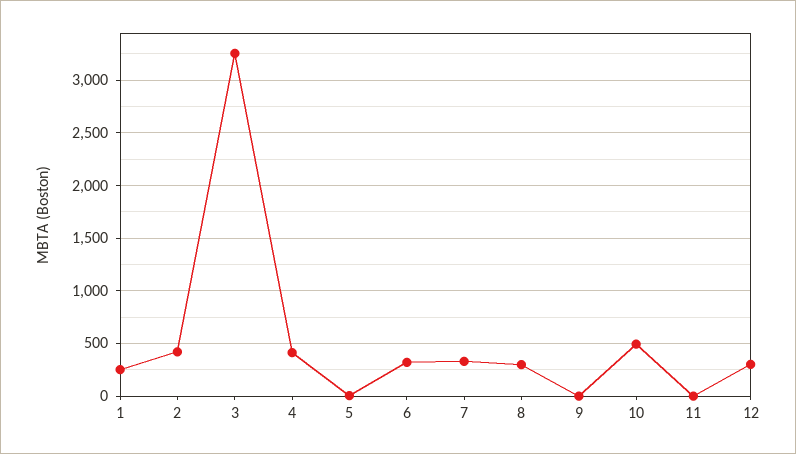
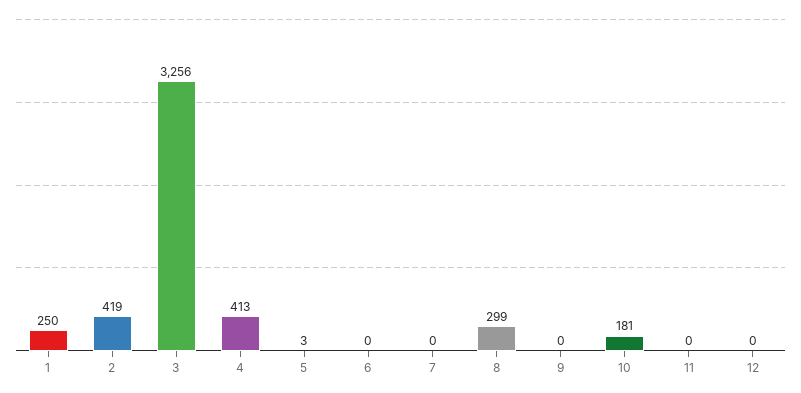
6: 300 -> 0
7: 300 -> 0
10: 500 -> 181
12: 300 -> 0

